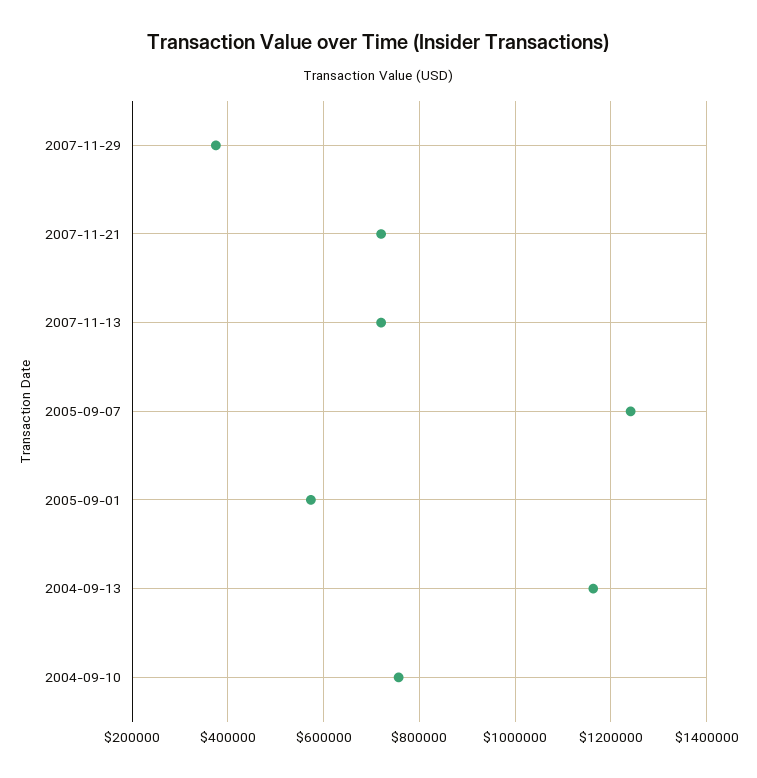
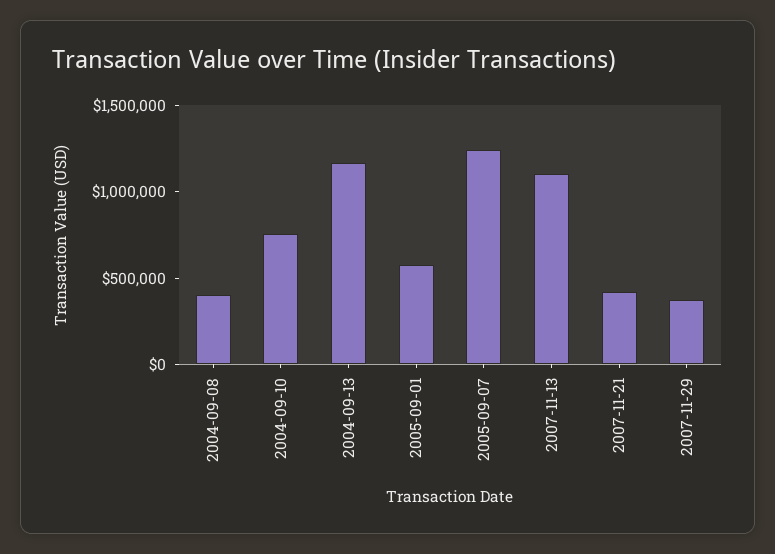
2007-11-21: 720000 -> 400000
2007-11-13: 720000 -> 1100000
2004-09-08: none -> 400000

